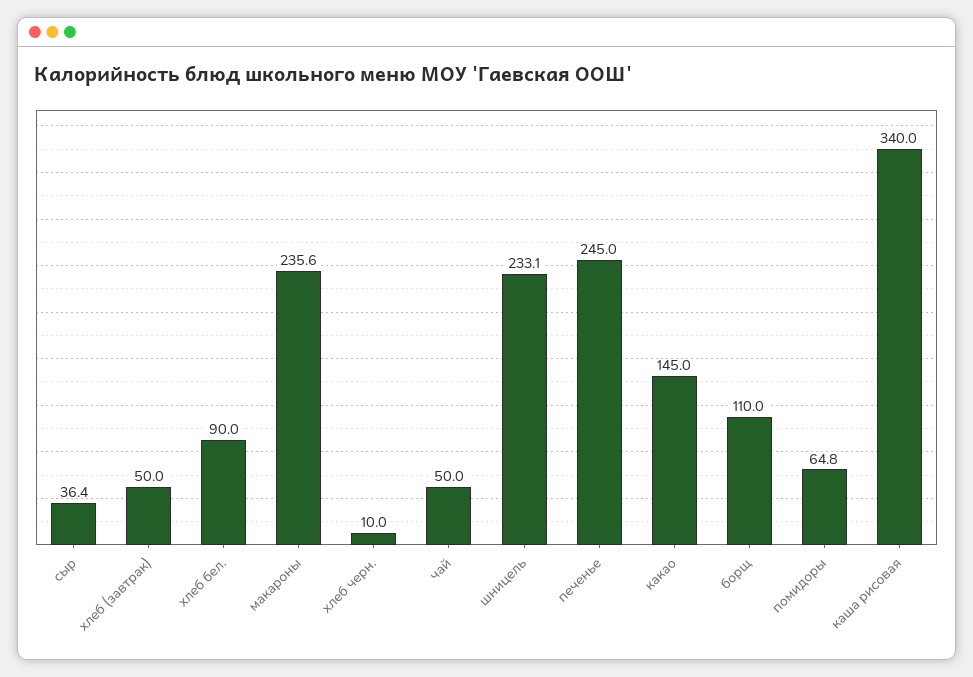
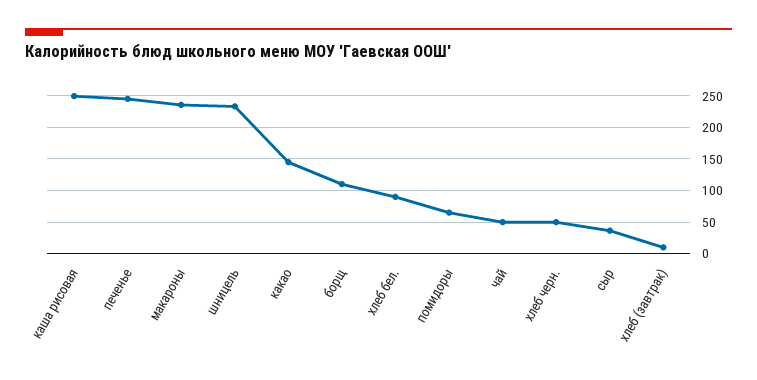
хлеб (завтрак): 50 -> 10
хлеб черн.: 10 -> 50
каша рисовая: 340 -> 250

